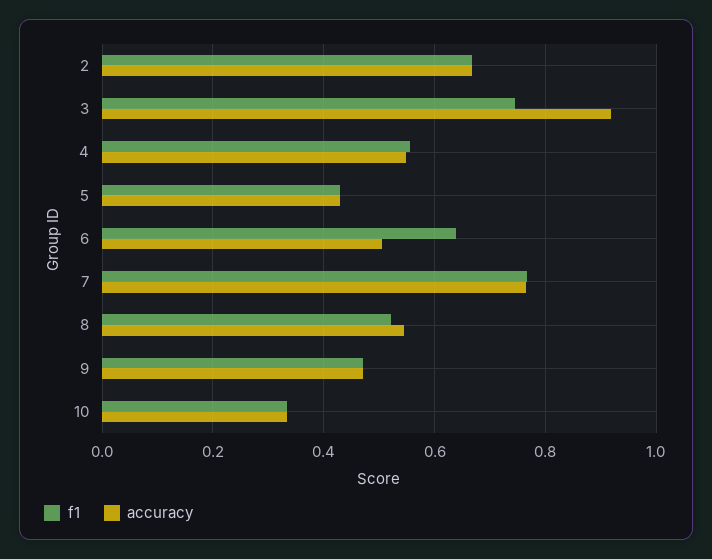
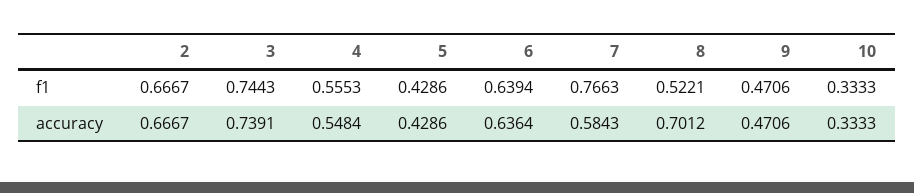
accuracy, 3: 0.92 -> 0.7391
accuracy, 6: 0.5 -> 0.6364
accuracy, 7: 0.76 -> 0.5843
accuracy, 8: 0.54 -> 0.7012

